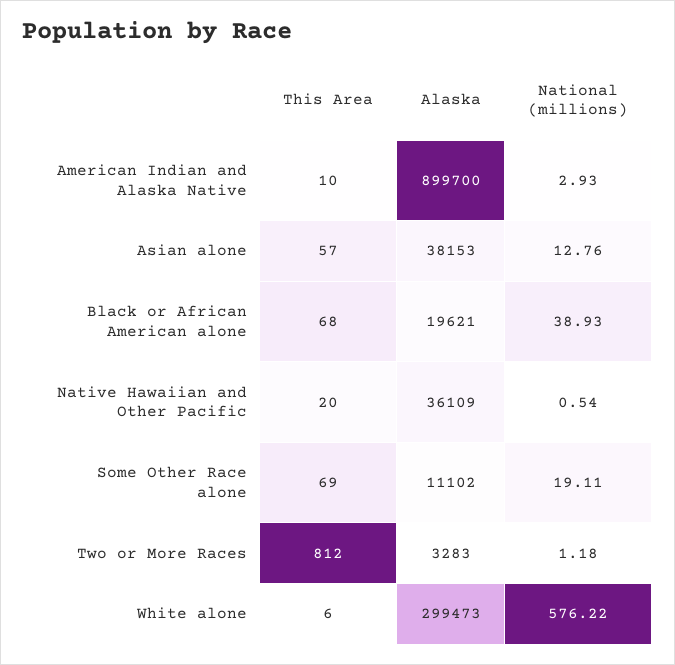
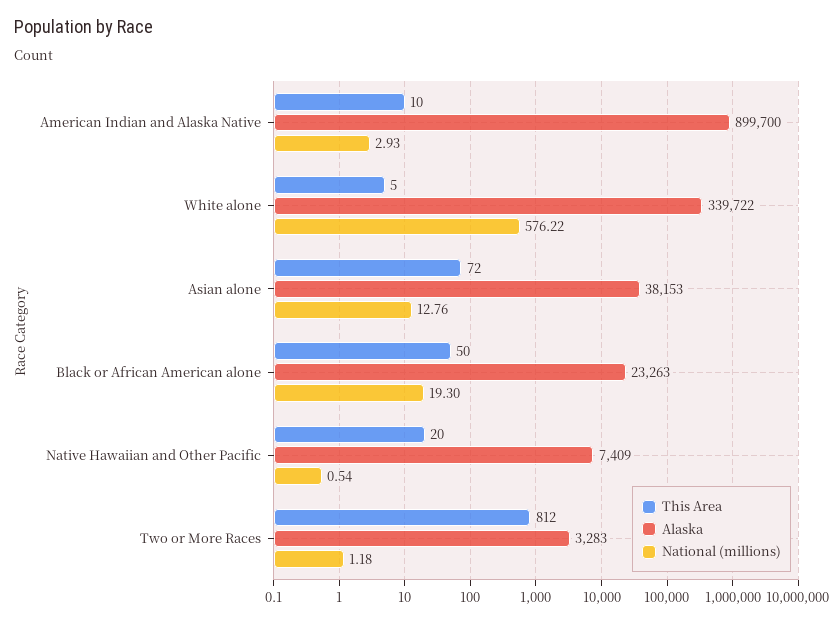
This Area, Asian alone: 57 -> 72
This Area, Black or African American alone: 68 -> 50
Alaska, Black or African American alone: 19621 -> 23263
National (millions), Black or African American alone: 38.93 -> 19.3
Alaska, Native Hawaiian and Other Pacific: 36109 -> 7409
This Area, Some Other Race alone: 69 -> none
Alaska, Some Other Race alone: 11102 -> none
National (millions), Some Other Race alone: 19.11 -> none
This Area, White alone: 6 -> 5
Alaska, White alone: 299473 -> 339722

